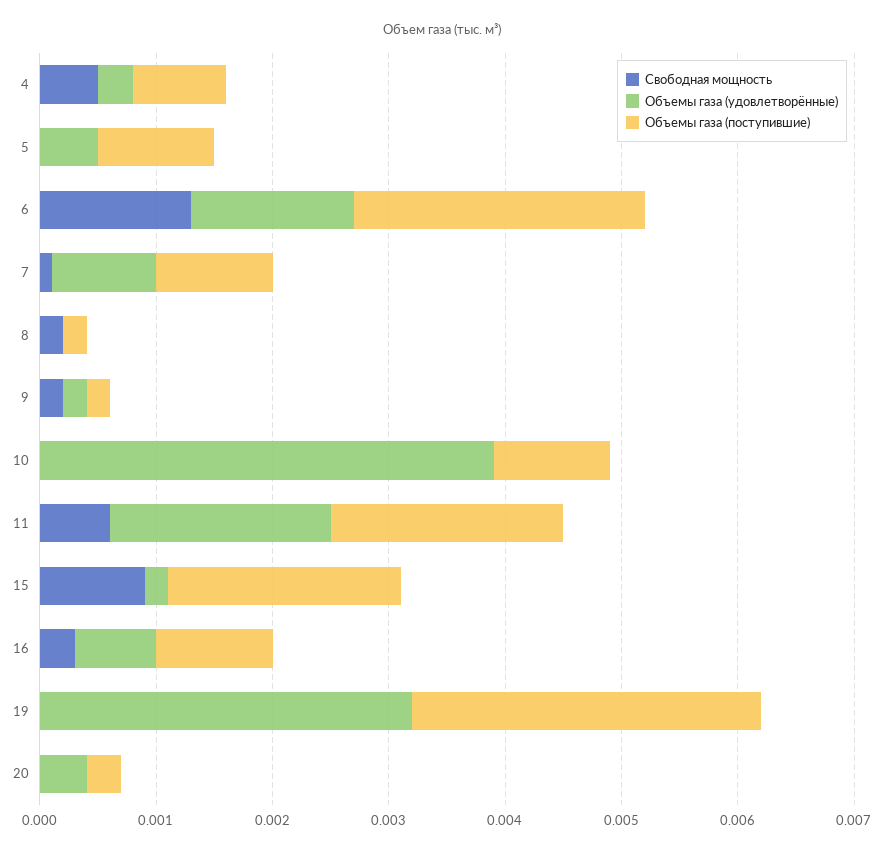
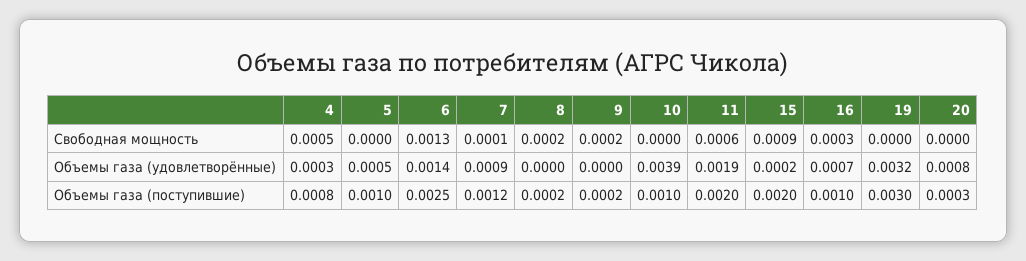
Объемы газа (поступившие), 7: 0.001 -> 0.0012
Объемы газа (удовлетворённые), 9: 0.0002 -> 0
Объемы газа (удовлетворённые), 20: 0.0004 -> 0.0008

